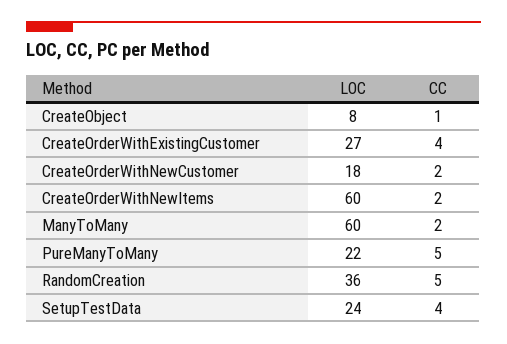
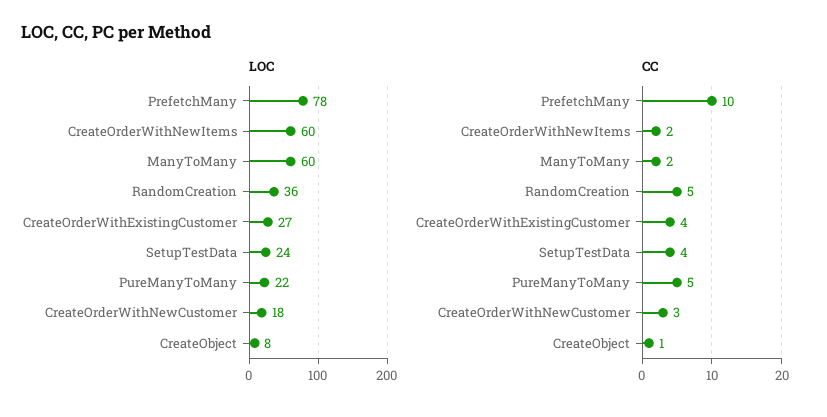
CC, CreateOrderWithNewCustomer: 2 -> 3
LOC, PrefetchMany: none -> 78
CC, PrefetchMany: none -> 10

